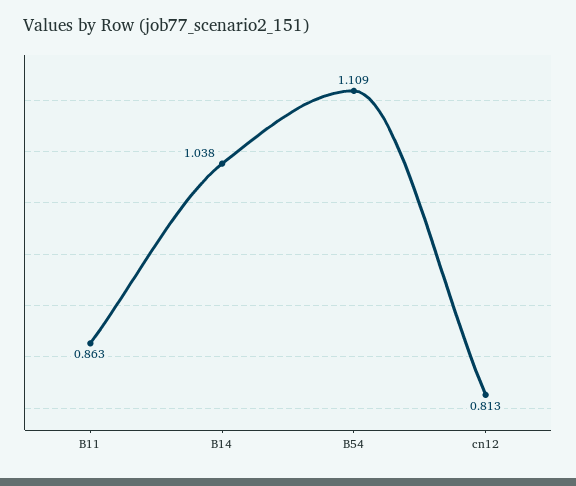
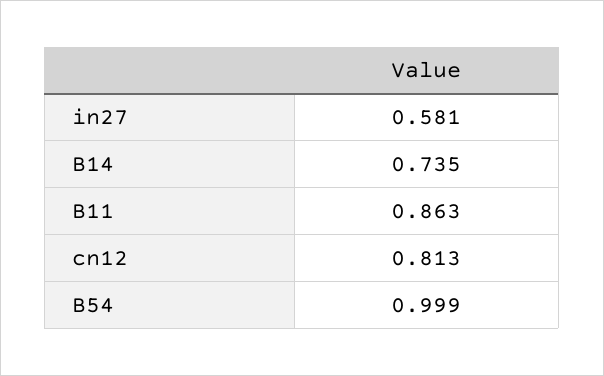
B14: 1.038 -> 0.735
B54: 1.109 -> 0.999
in27: none -> 0.581

